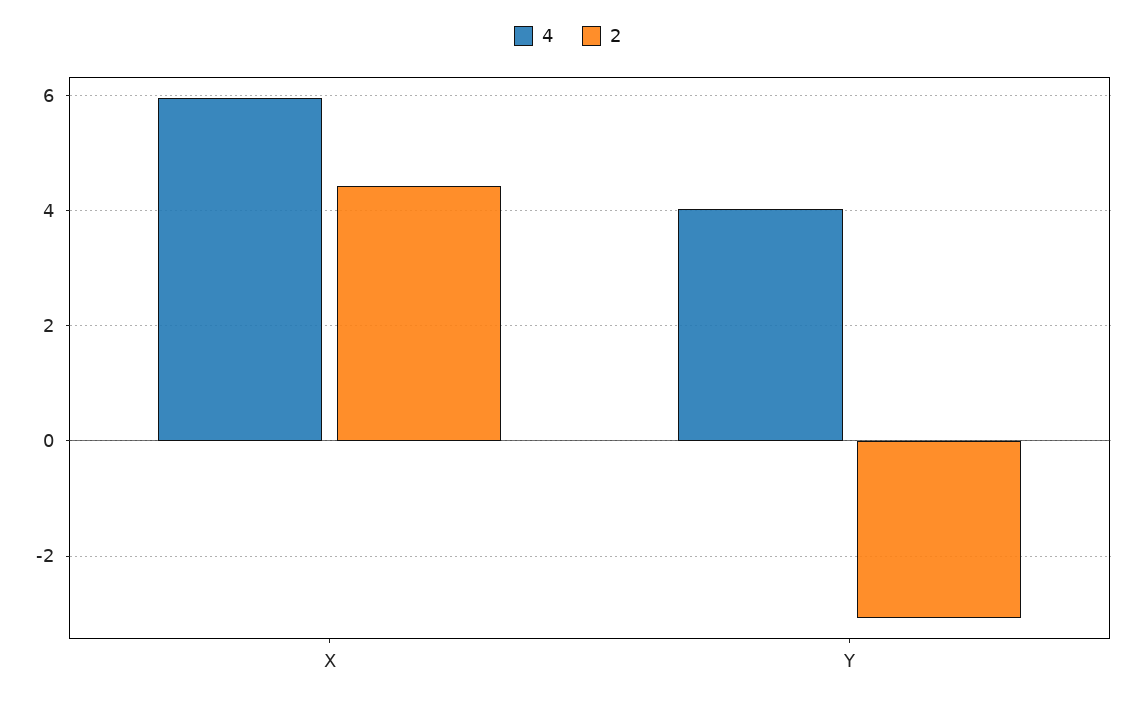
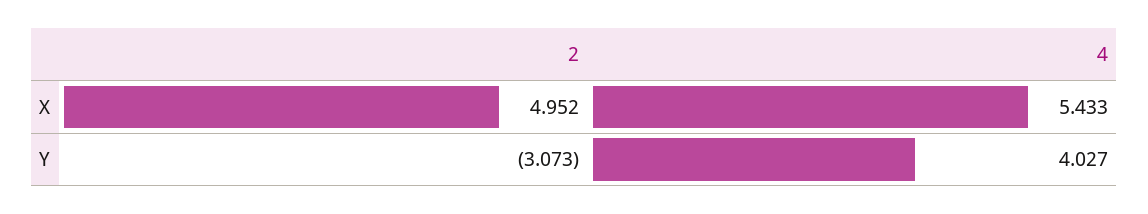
4, X: 6 -> 5.433
2, X: 4.4 -> 4.952

